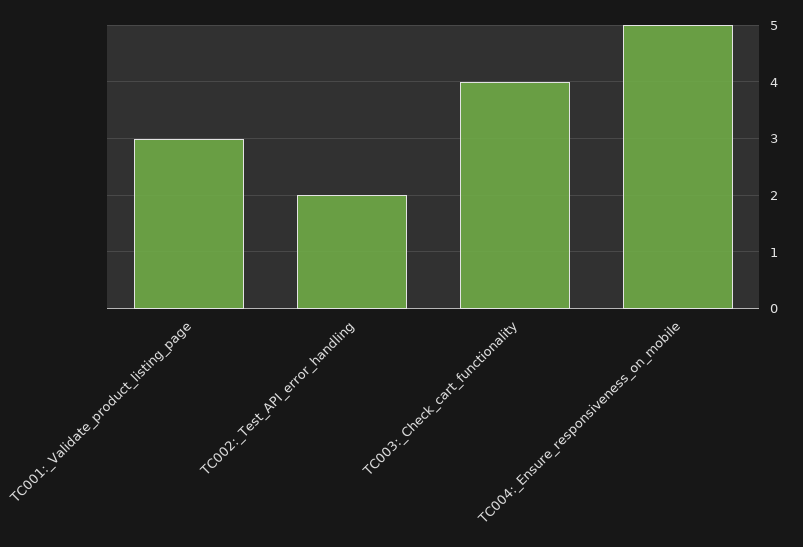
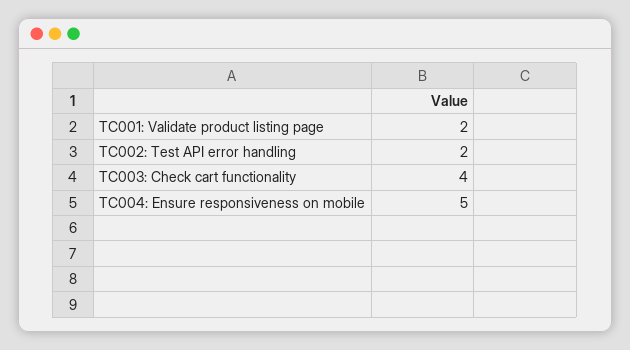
TC001:_Validate_product_listing_page: 3 -> 2

